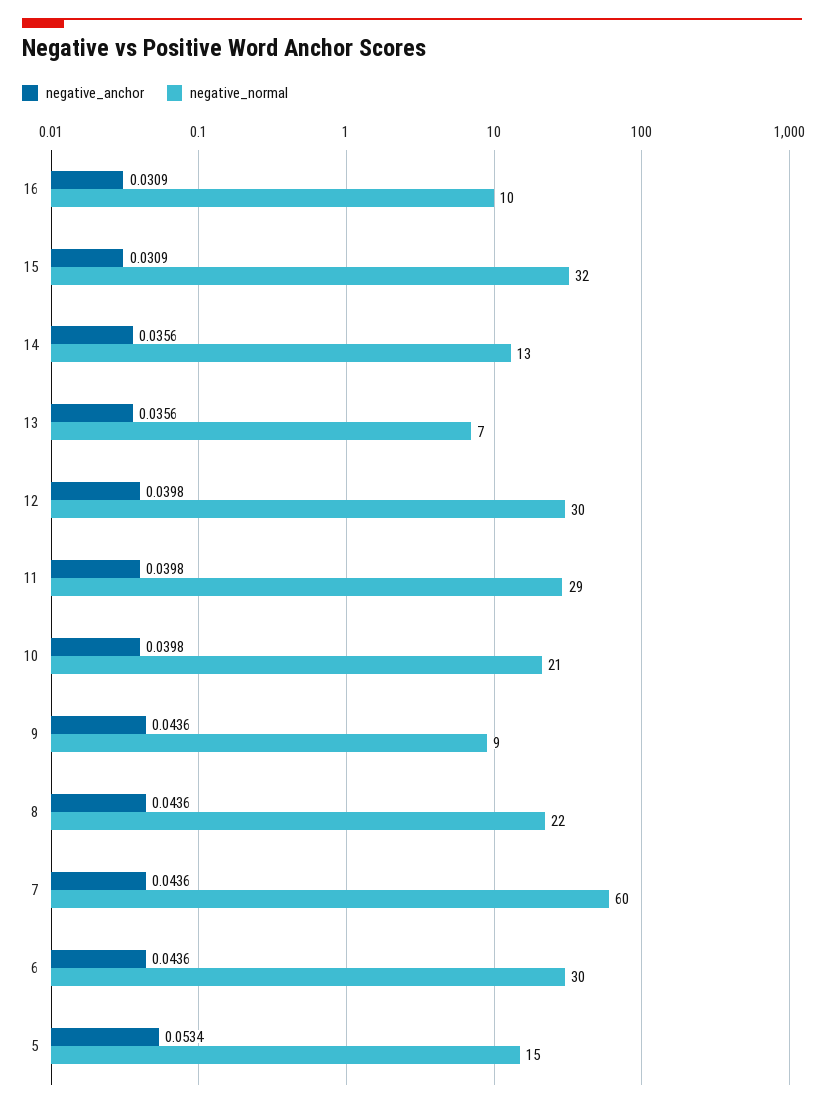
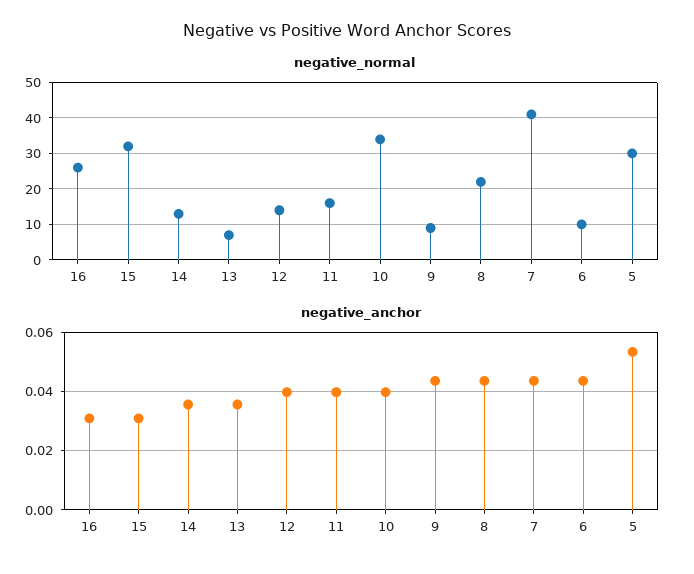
negative_normal, 16: 10 -> 25
negative_normal, 12: 30 -> 15
negative_normal, 11: 29 -> 15
negative_normal, 10: 21 -> 35
negative_normal, 7: 60 -> 40
negative_normal, 6: 30 -> 10
negative_normal, 5: 15 -> 30

